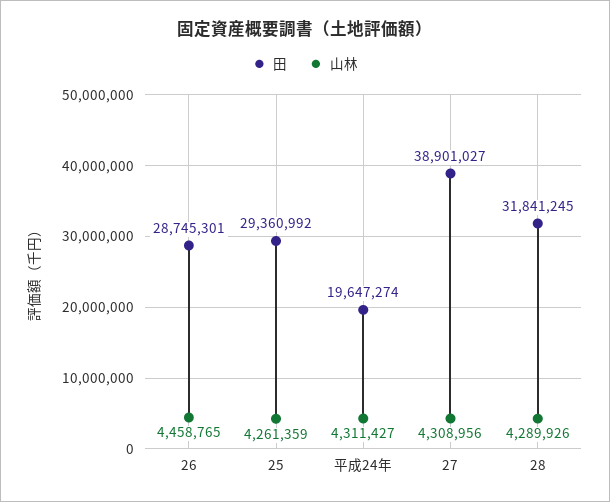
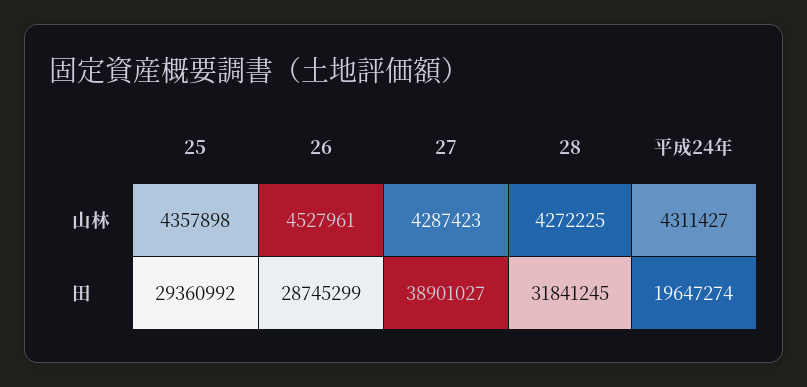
田, 26: 28745301 -> 28745299
山林, 26: 4458765 -> 4527961
山林, 25: 4261359 -> 4357898
山林, 27: 4308956 -> 4287423
山林, 28: 4289926 -> 4272225

